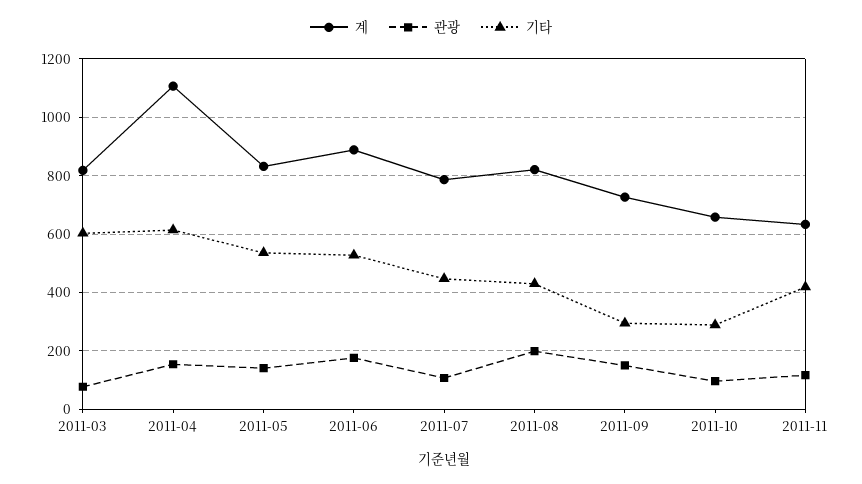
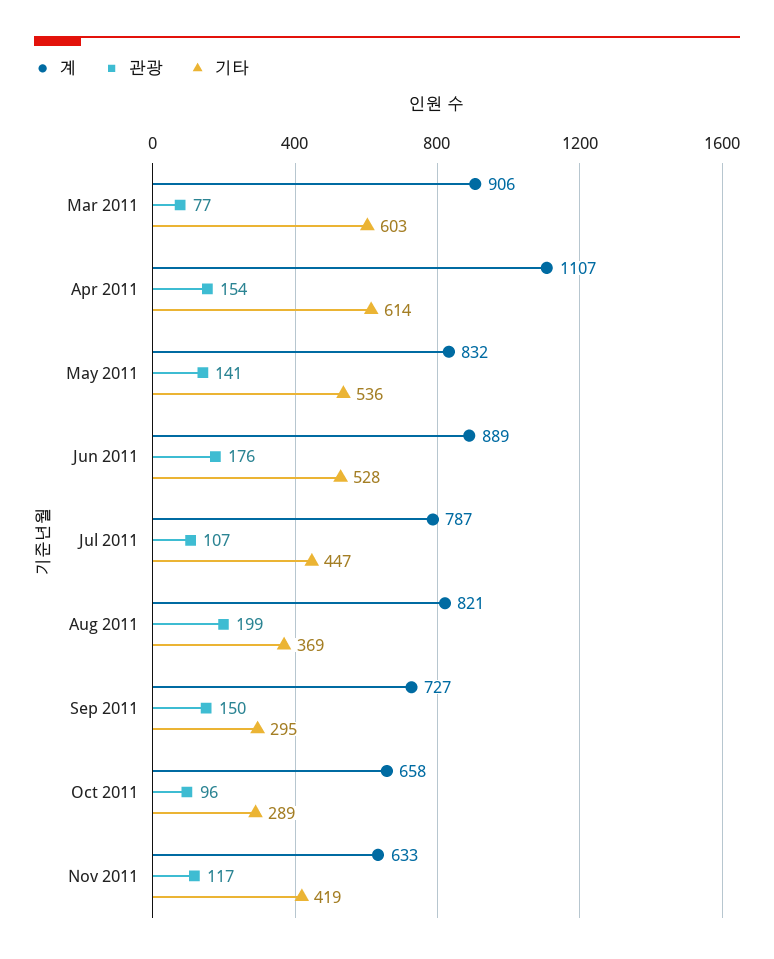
계, 2011-03: 825 -> 906
기타, 2011-08: 425 -> 369

